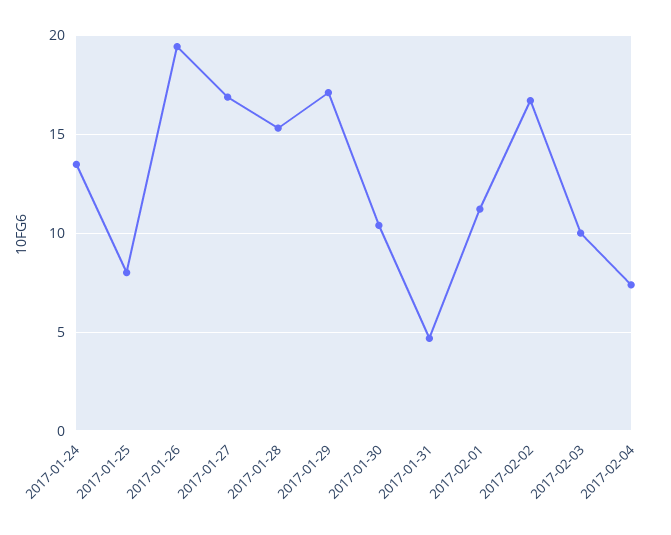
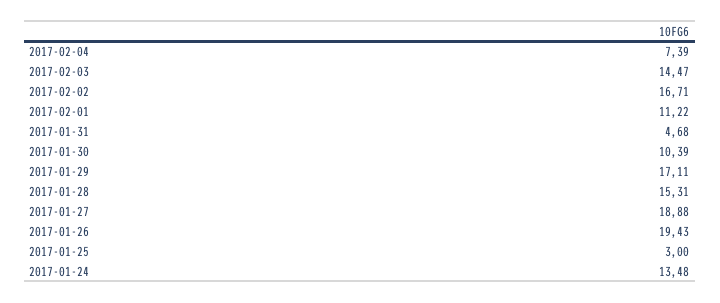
2017-01-25: 8 -> 3
2017-01-27: 17 -> 18.88
2017-02-03: 10 -> 14.47

